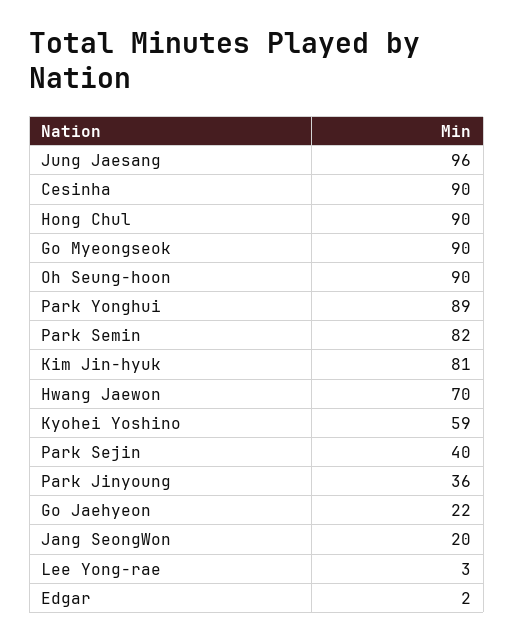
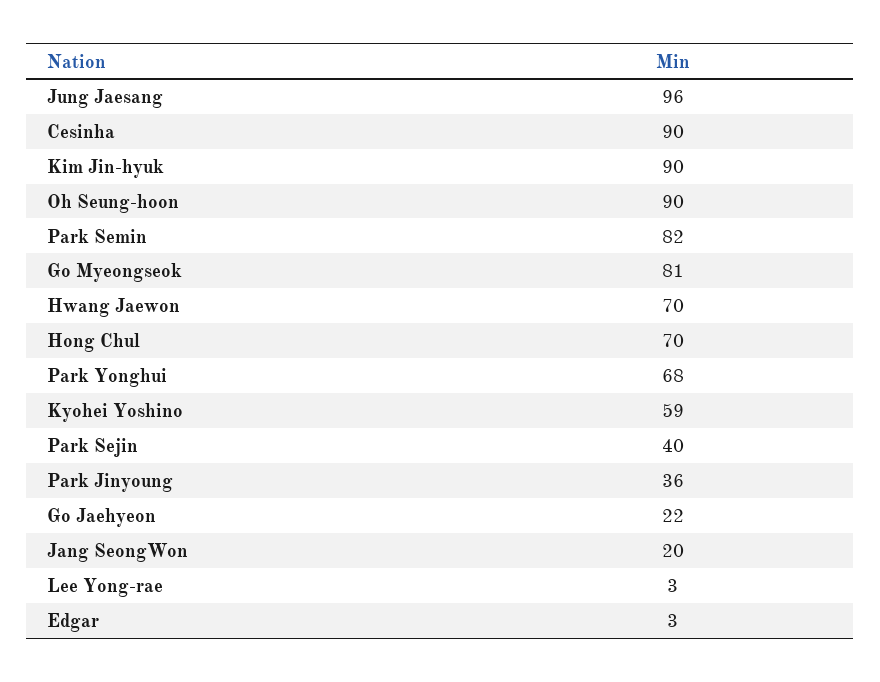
Hong Chul: 90 -> 70
Go Myeongseok: 90 -> 81
Park Yonghui: 89 -> 68
Kim Jin-hyuk: 81 -> 90
Edgar: 2 -> 3

